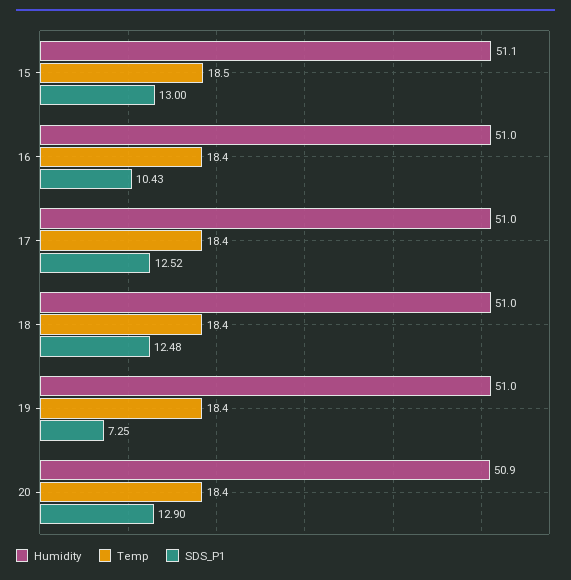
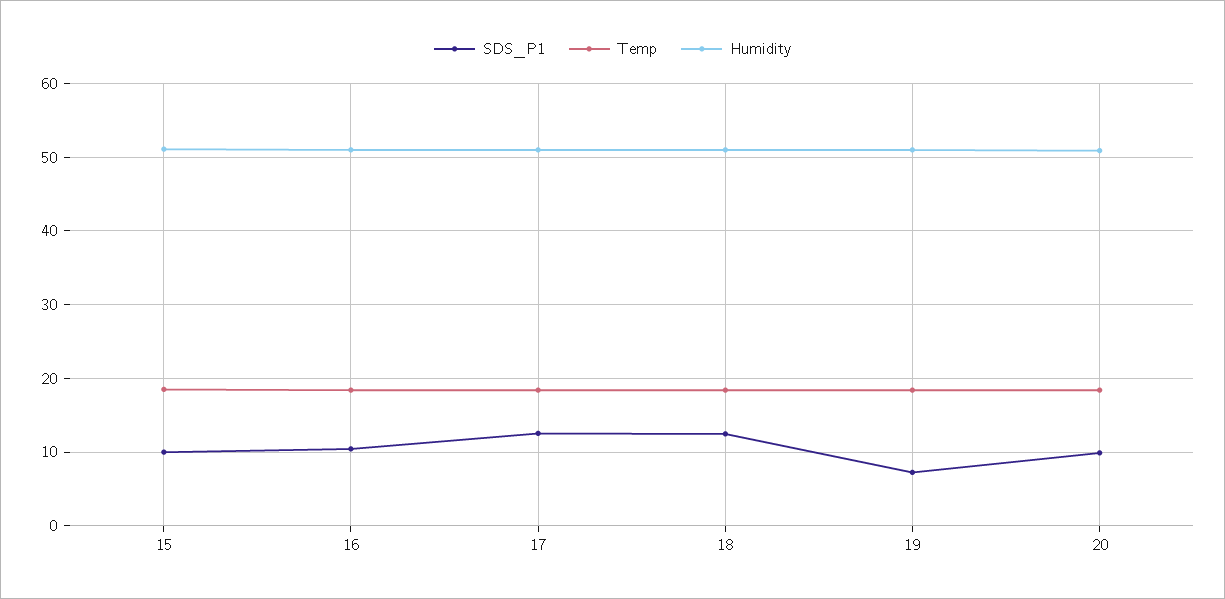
SDS_P1, 15: 13 -> 10
SDS_P1, 20: 12.9 -> 10

